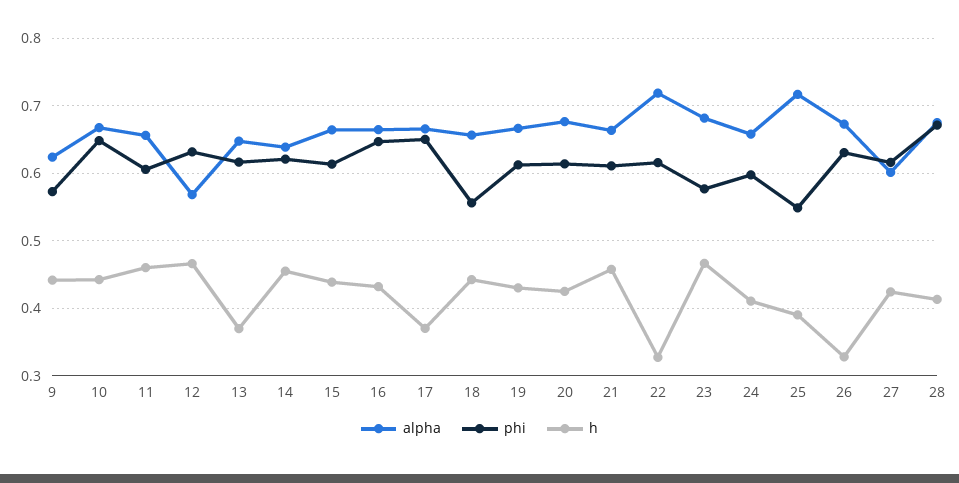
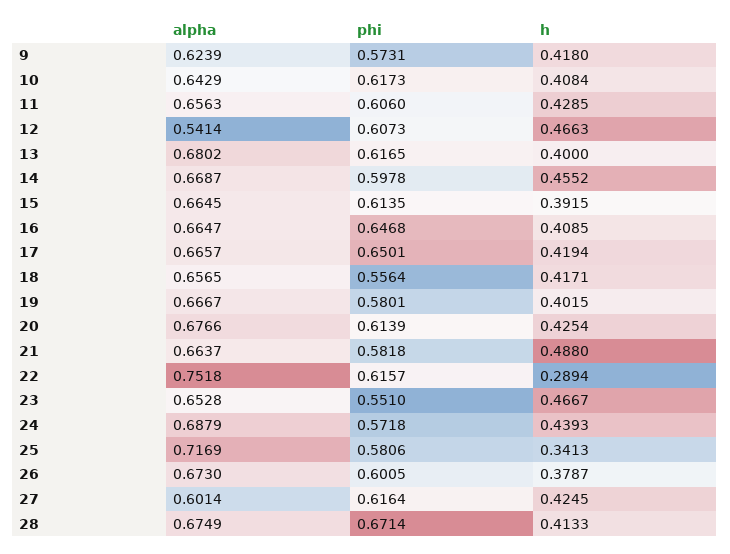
h, 9: 0.44 -> 0.418
alpha, 10: 0.67 -> 0.6429
phi, 10: 0.65 -> 0.6173
h, 10: 0.44 -> 0.4084
h, 11: 0.46 -> 0.4285
alpha, 12: 0.57 -> 0.5414
phi, 12: 0.63 -> 0.6073
alpha, 13: 0.65 -> 0.6802
h, 13: 0.37 -> 0.4
alpha, 14: 0.64 -> 0.6687
phi, 14: 0.62 -> 0.5978
h, 15: 0.44 -> 0.3915
h, 16: 0.43 -> 0.4085
h, 17: 0.37 -> 0.4194
h, 18: 0.44 -> 0.4171
phi, 19: 0.61 -> 0.5801
h, 19: 0.43 -> 0.4015
phi, 21: 0.61 -> 0.5818
h, 21: 0.46 -> 0.488
alpha, 22: 0.72 -> 0.7518
h, 22: 0.33 -> 0.2894
alpha, 23: 0.68 -> 0.6528
phi, 23: 0.58 -> 0.551
alpha, 24: 0.66 -> 0.6879
phi, 24: 0.6 -> 0.5718
h, 24: 0.41 -> 0.4393
phi, 25: 0.55 -> 0.5806
h, 25: 0.39 -> 0.3413
phi, 26: 0.63 -> 0.6005
h, 26: 0.33 -> 0.3787

